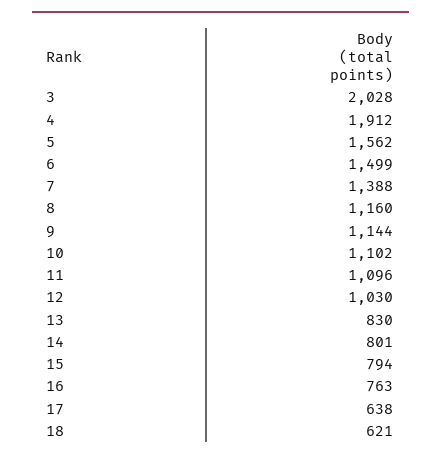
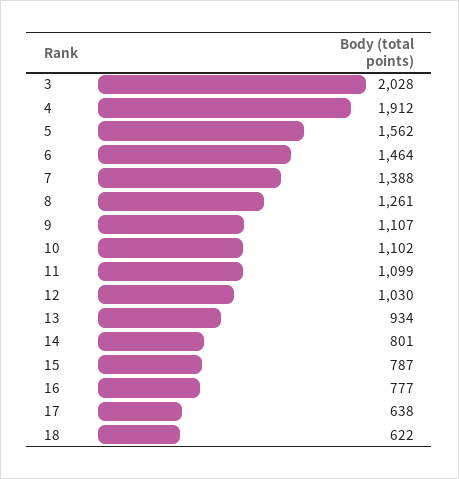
6: 1499 -> 1464
8: 1160 -> 1261
9: 1144 -> 1107
11: 1096 -> 1099
13: 830 -> 934
15: 794 -> 787
16: 763 -> 777
18: 621 -> 622

